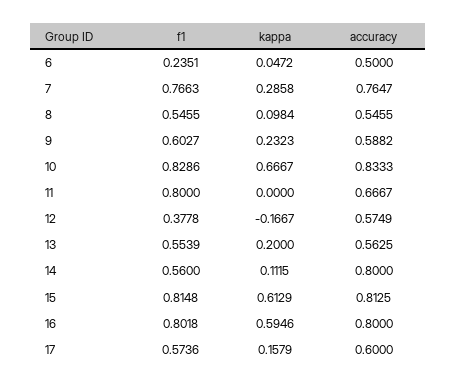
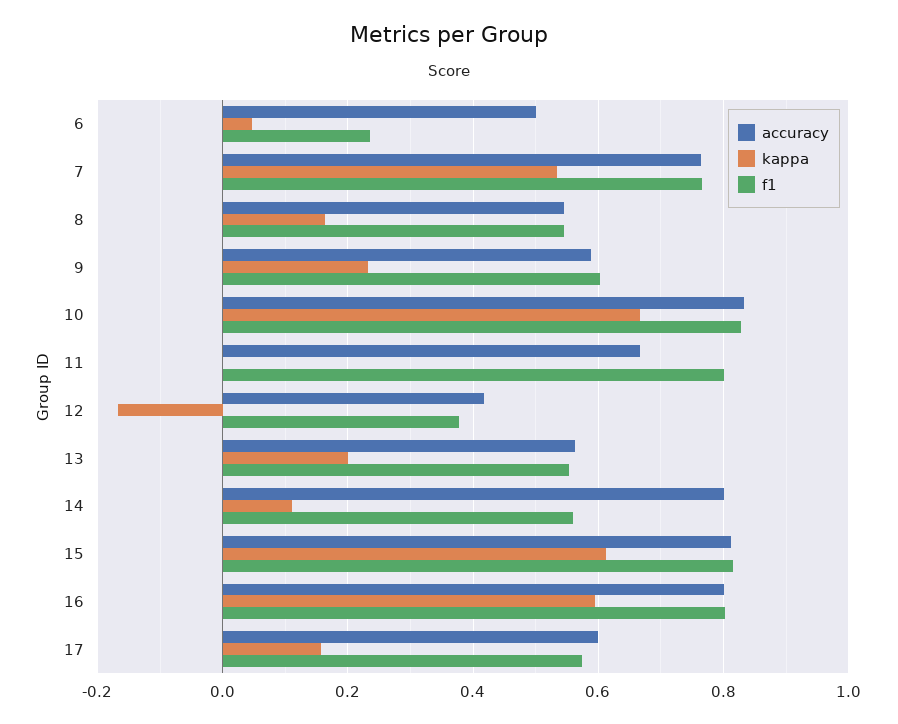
kappa, 7: 0.2858 -> 0.54
kappa, 8: 0.0984 -> 0.16
accuracy, 12: 0.5749 -> 0.42

